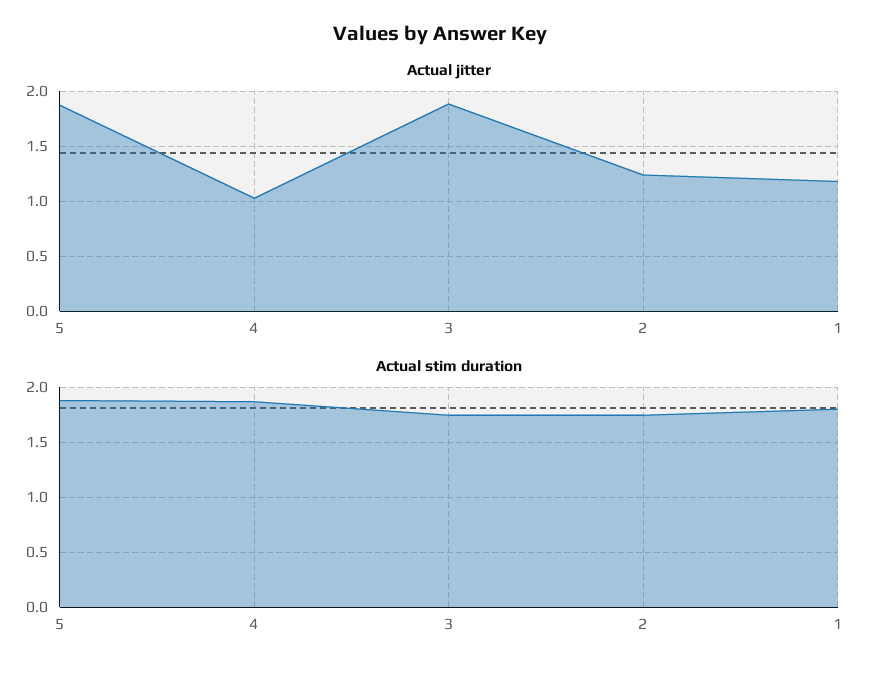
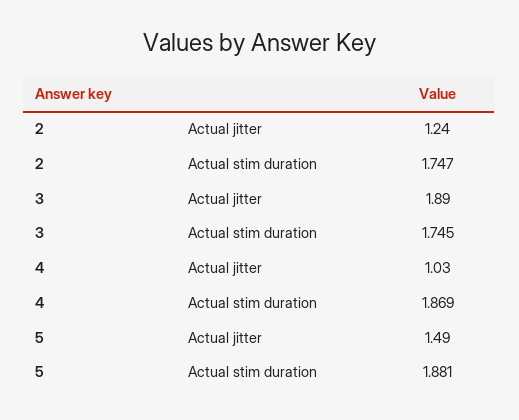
Actual jitter, 5: 1.9 -> 1.49
Actual jitter, 1: 1.2 -> none
Actual stim duration, 1: 1.8 -> none

